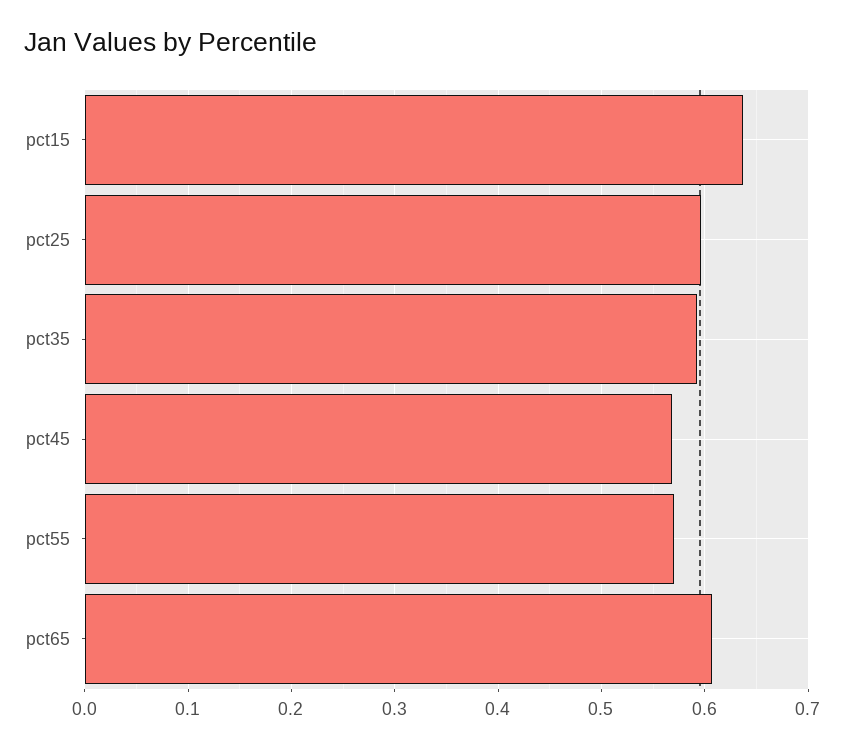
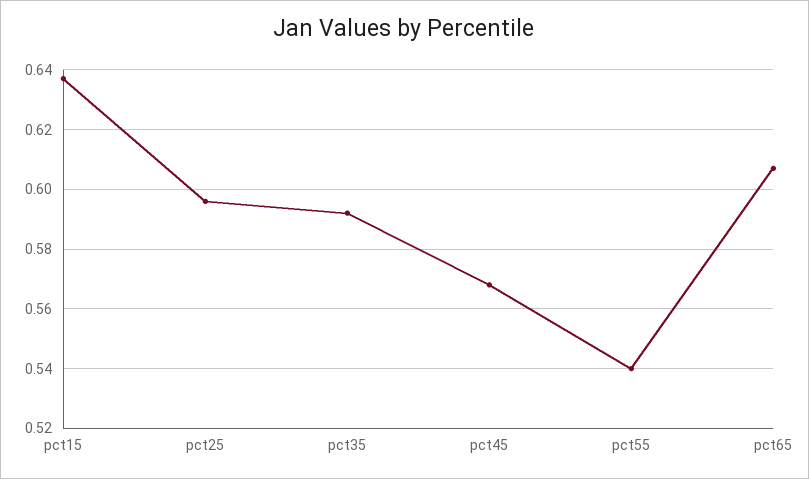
pct55: 0.57 -> 0.54

